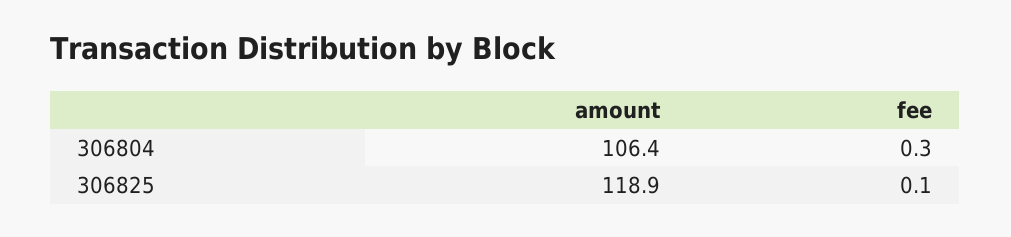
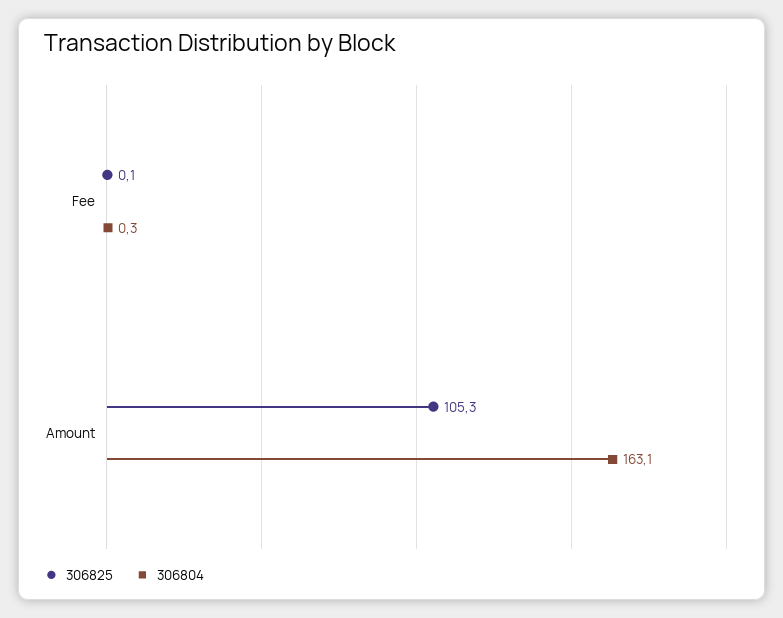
306804, amount: 106.4 -> 163.1
306825, amount: 118.9 -> 105.3

